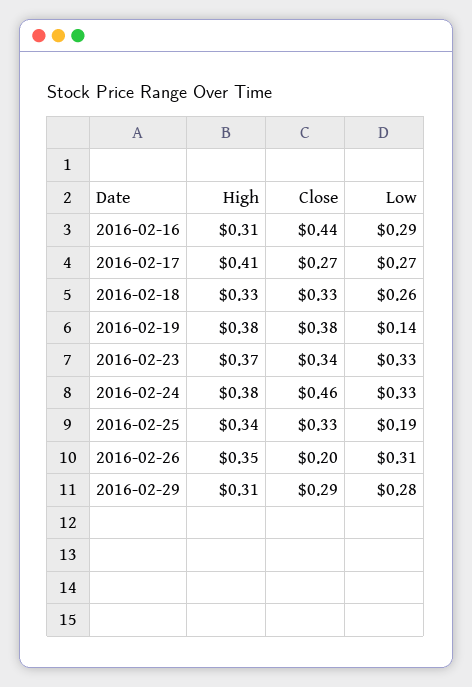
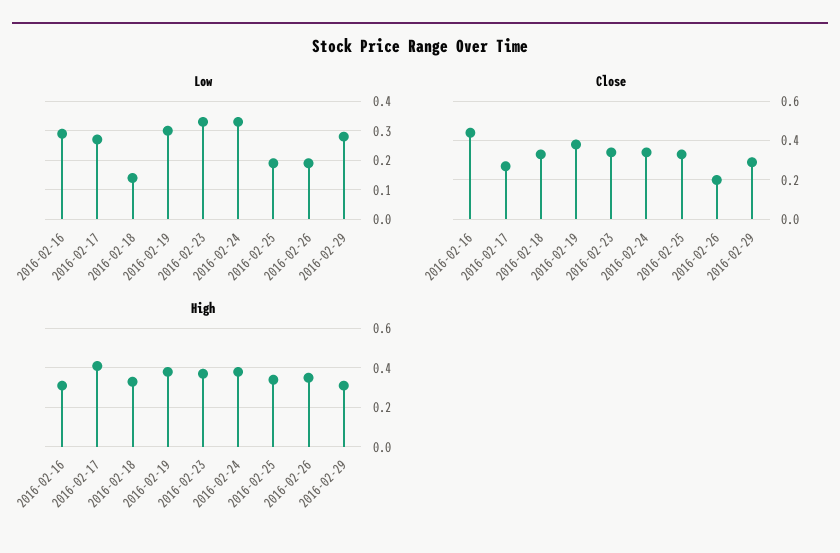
Low, 2016-02-18: 0.26 -> 0.15
Low, 2016-02-19: 0.14 -> 0.3
Close, 2016-02-24: 0.46 -> 0.35
Low, 2016-02-26: 0.31 -> 0.2

